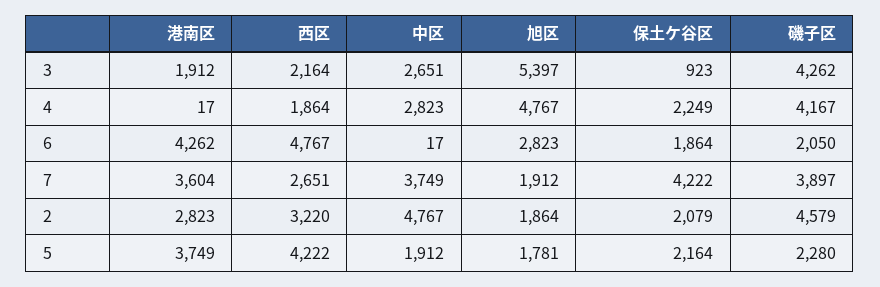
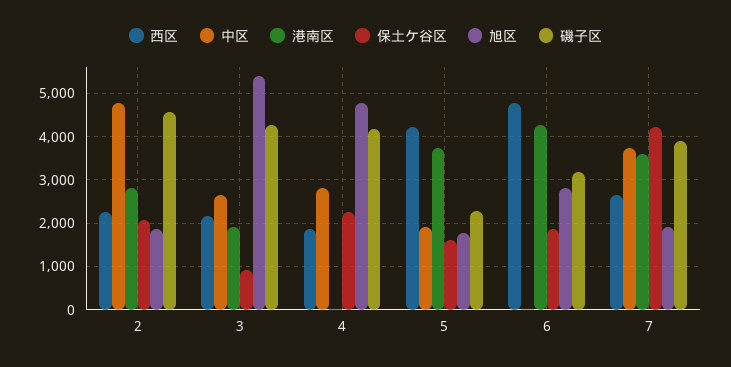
磯子区, 6: 2050 -> 3200
西区, 2: 3220 -> 2200
保土ケ谷区, 5: 2164 -> 1600

